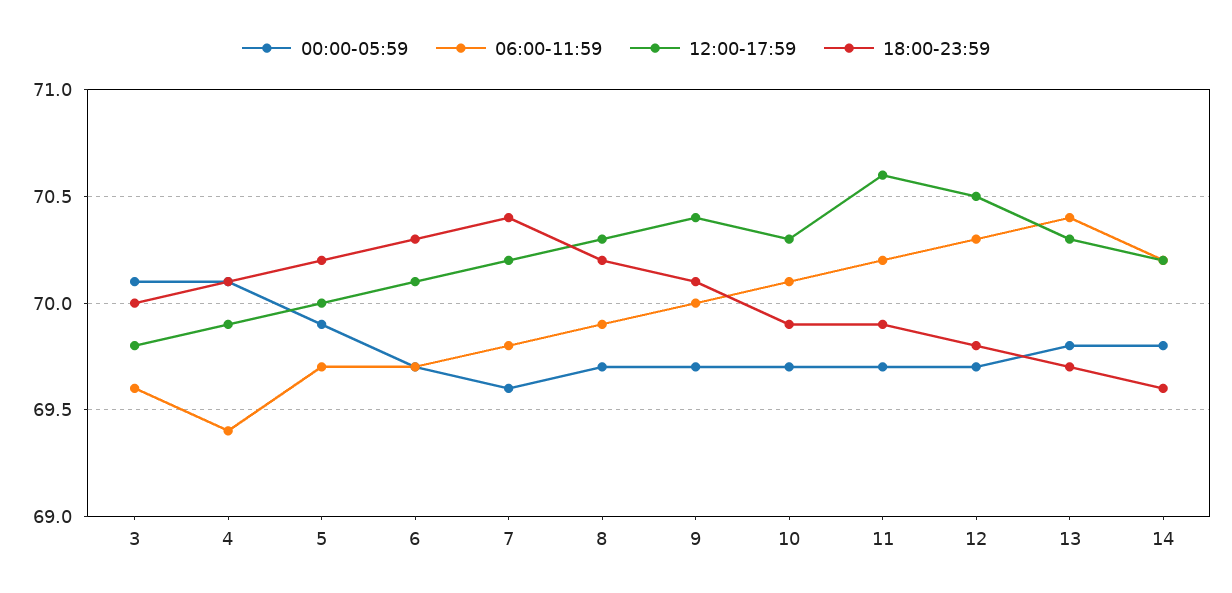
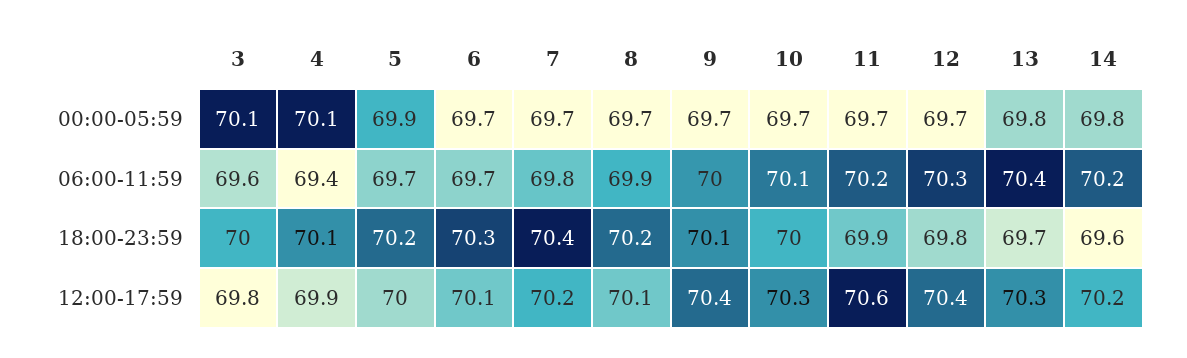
00:00-05:59, 7: 69.6 -> 69.7
12:00-17:59, 8: 70.3 -> 70.1
18:00-23:59, 10: 69.9 -> 70
12:00-17:59, 12: 70.5 -> 70.4

